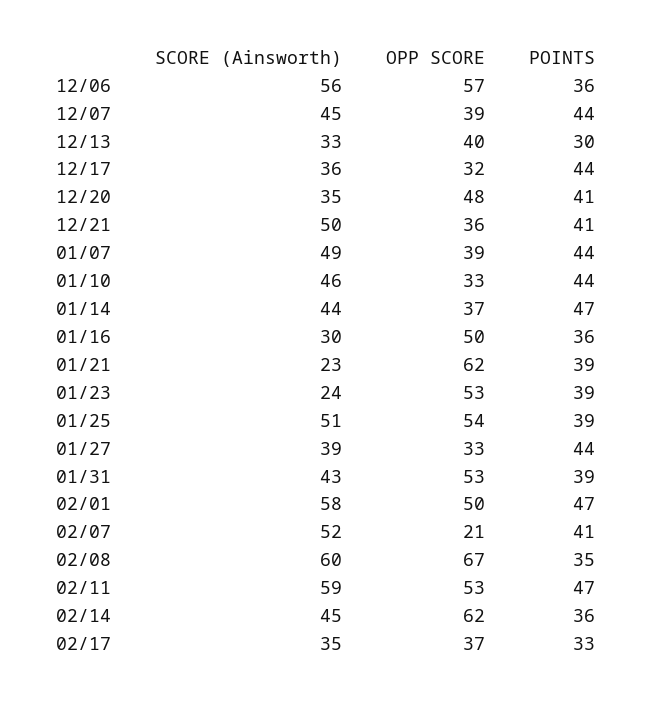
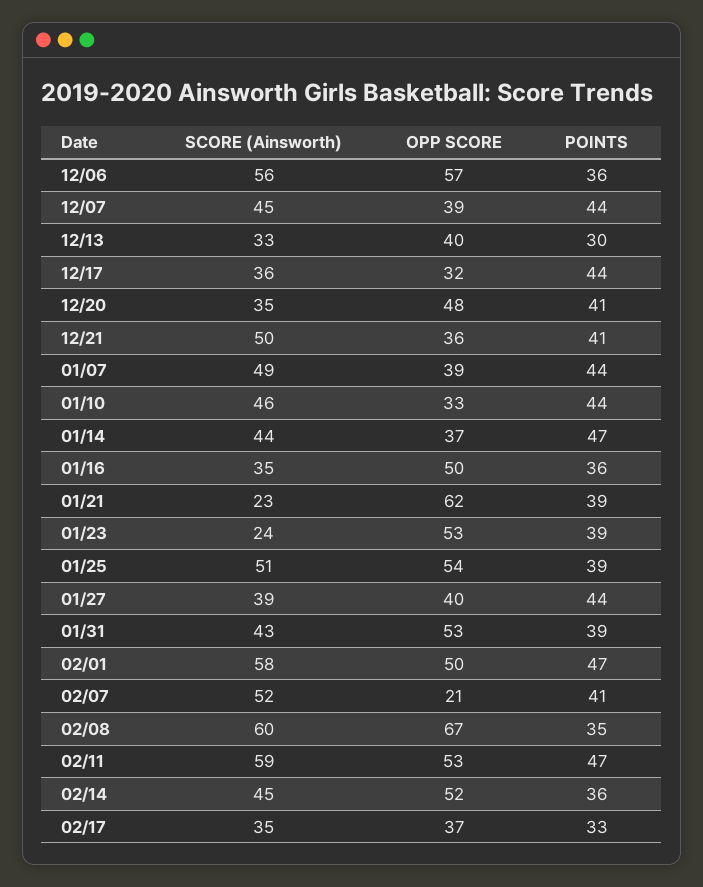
SCORE (Ainsworth), 01/16: 30 -> 35
OPP SCORE, 01/27: 33 -> 40
OPP SCORE, 02/14: 62 -> 52

